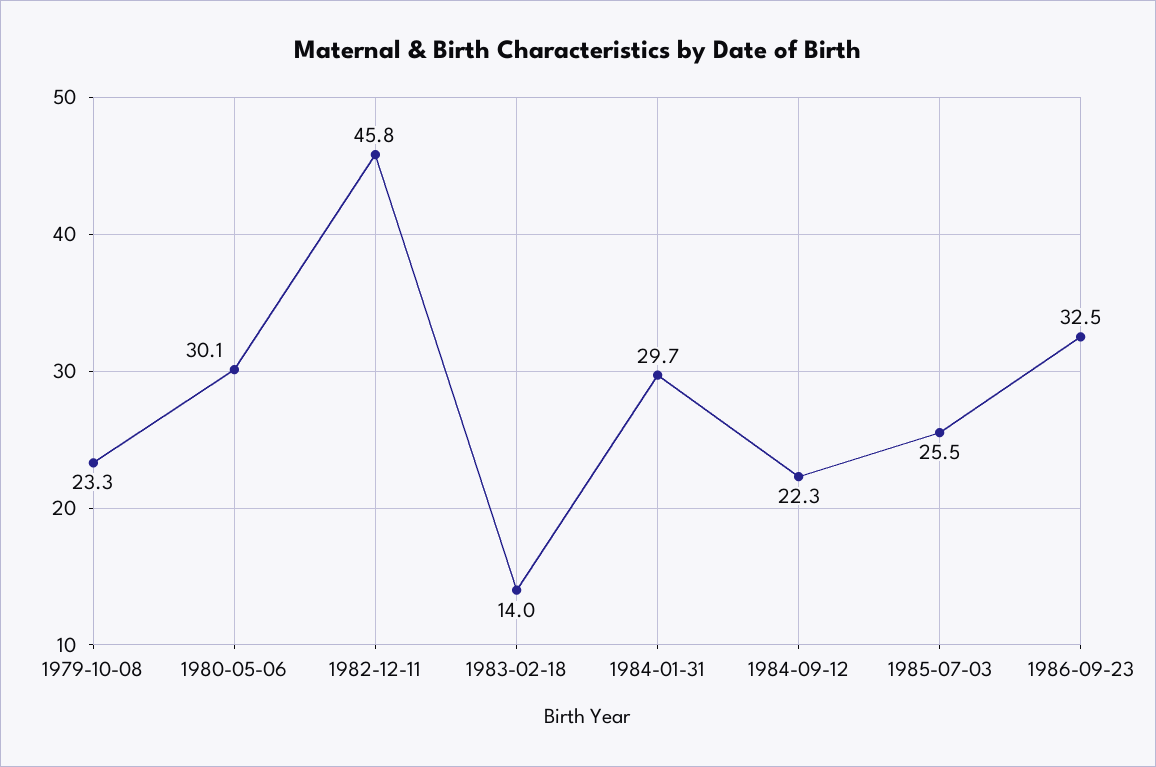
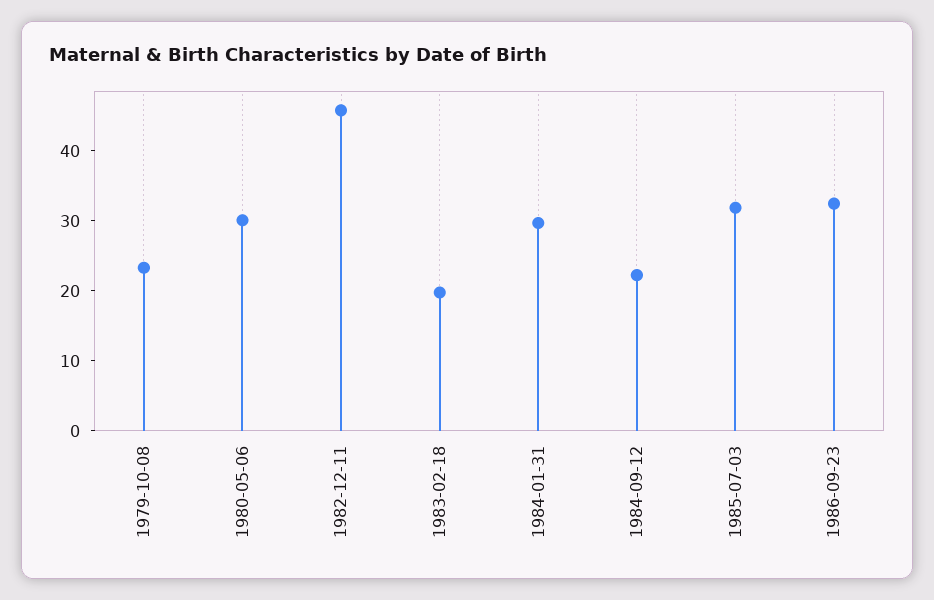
1983-02-18: 14 -> 20
1985-07-03: 25.5 -> 32

